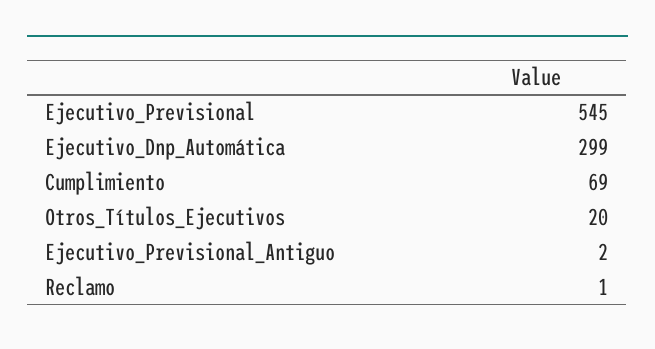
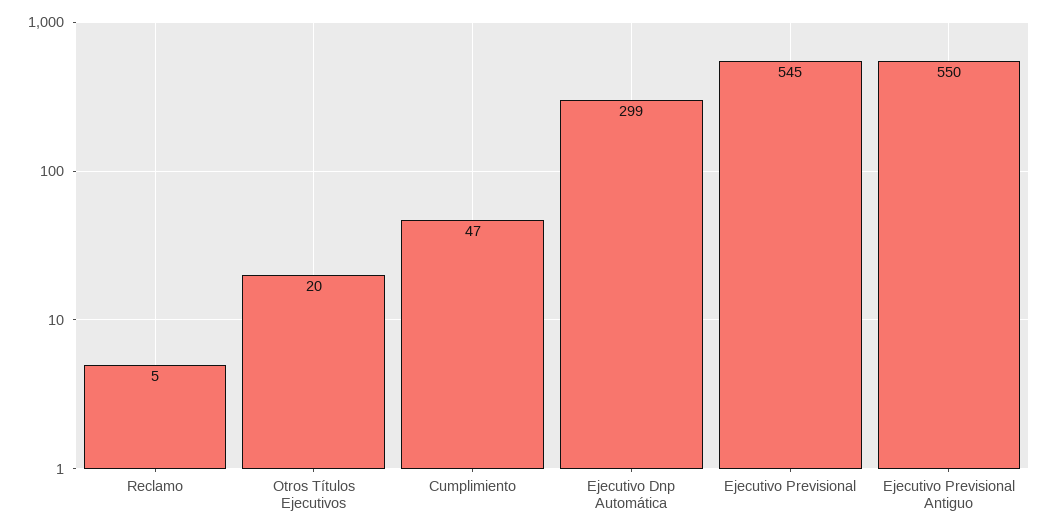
Cumplimiento: 69 -> 47
Ejecutivo_Previsional_Antiguo: 2 -> 550
Reclamo: 1 -> 5

